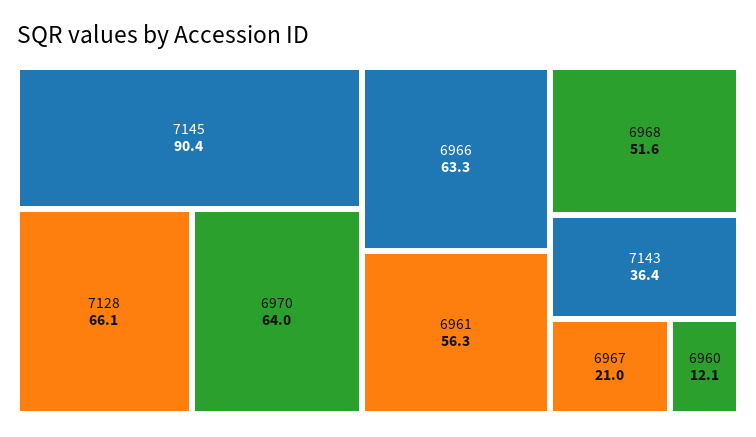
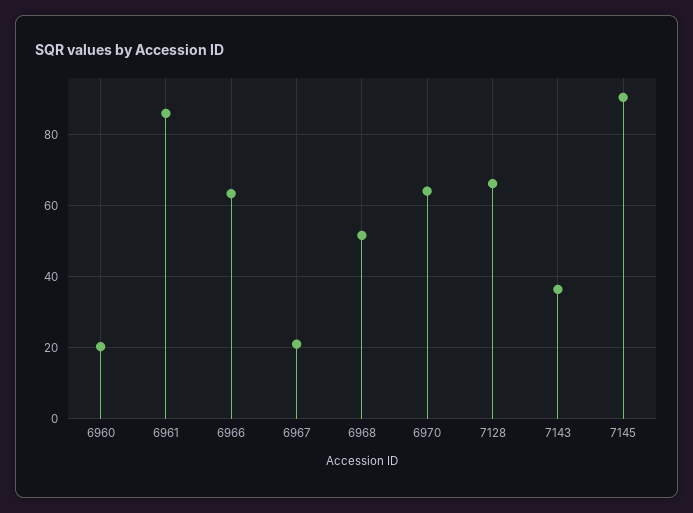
6961: 56.3 -> 86
6960: 12.1 -> 20

